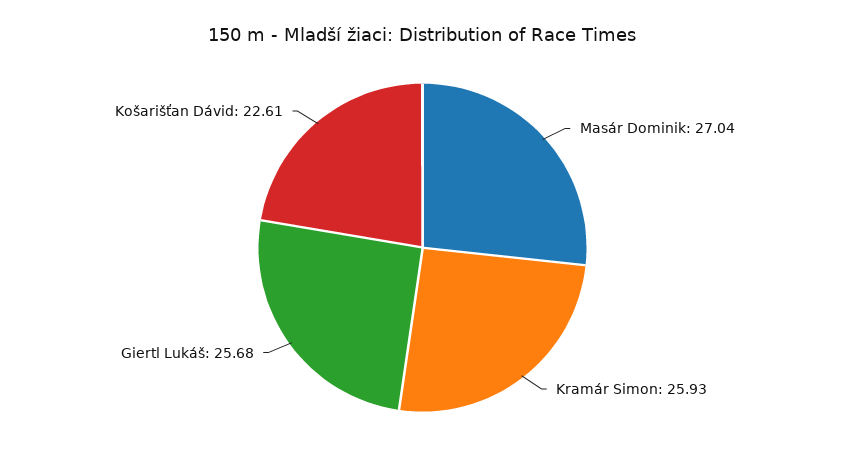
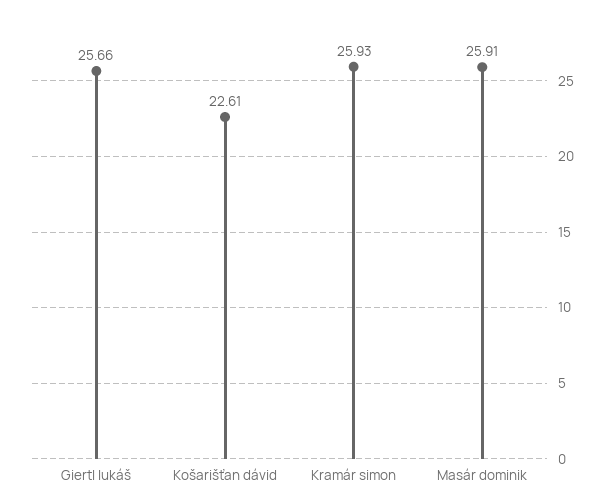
Masár Dominik: 27.04 -> 25.91
Giertl Lukáš: 25.68 -> 25.66

